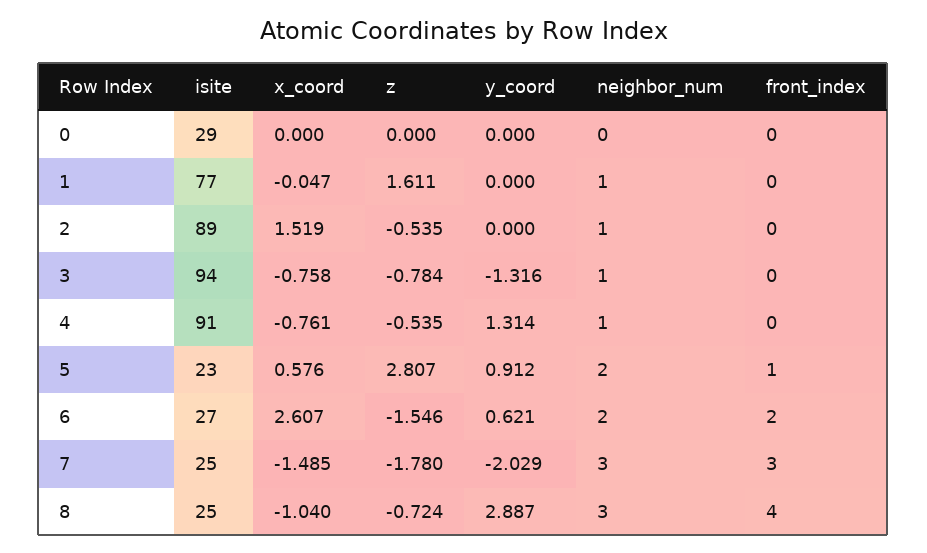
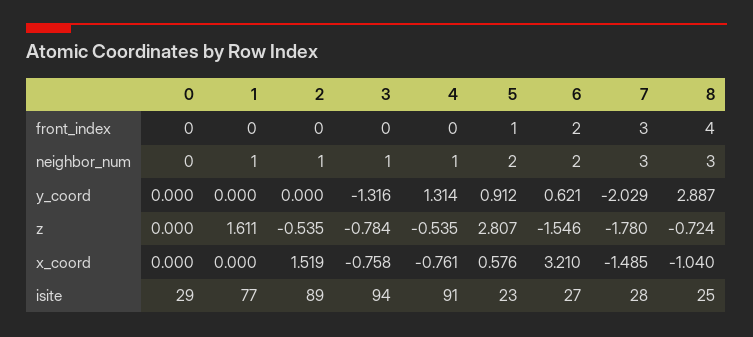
x_coord, 1: -0.047 -> 0
x_coord, 6: 2.607 -> 3.21
isite, 7: 25 -> 28

